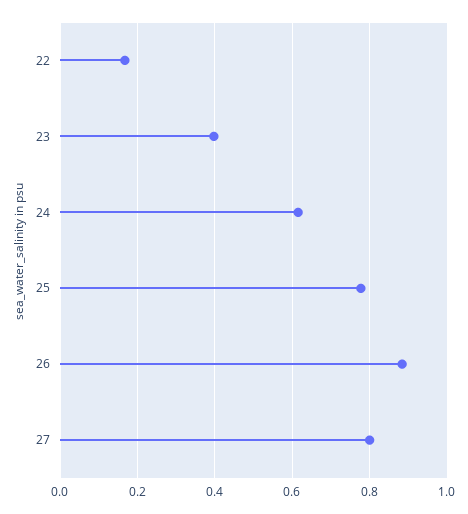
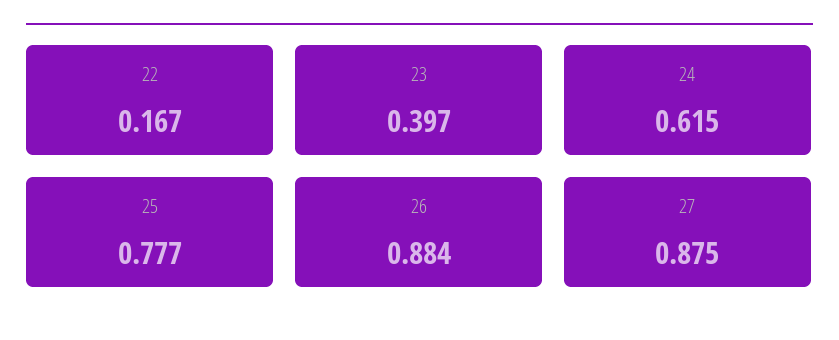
27: 0.8 -> 0.875

